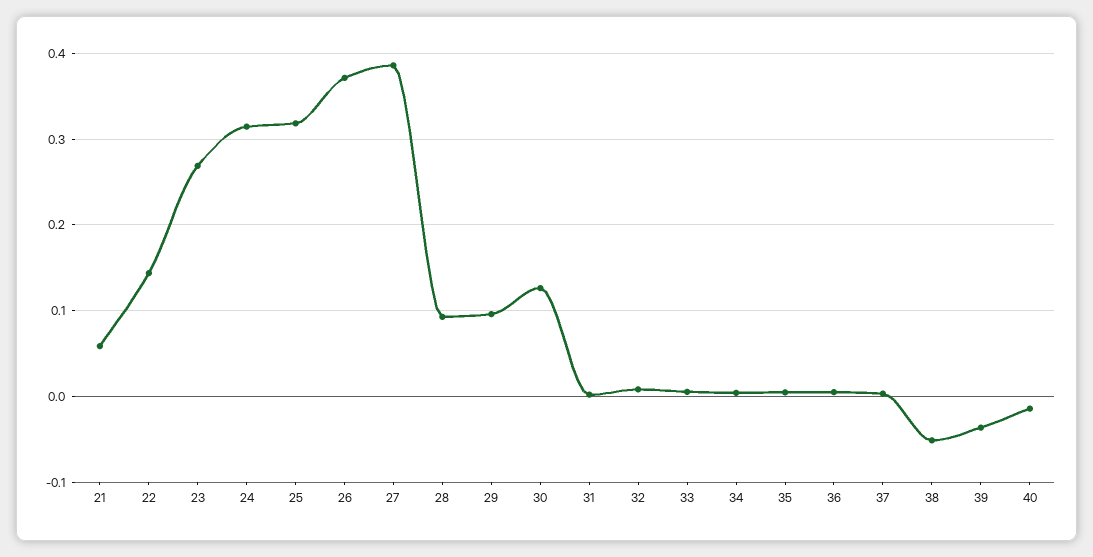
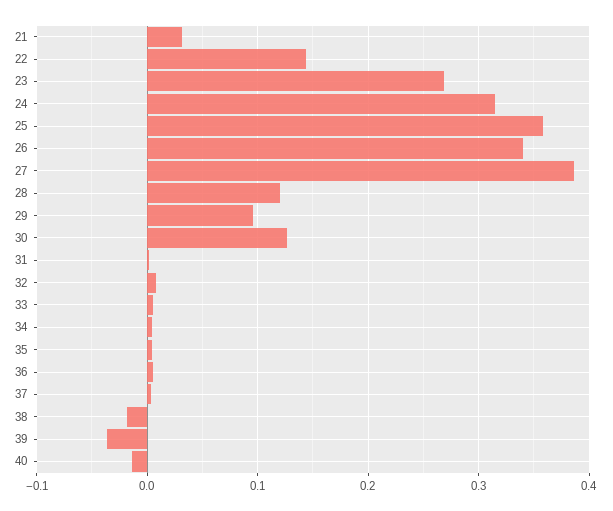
21: 0.06 -> 0.03
25: 0.32 -> 0.36
26: 0.37 -> 0.34
28: 0.09 -> 0.12
38: -0.05 -> -0.02

